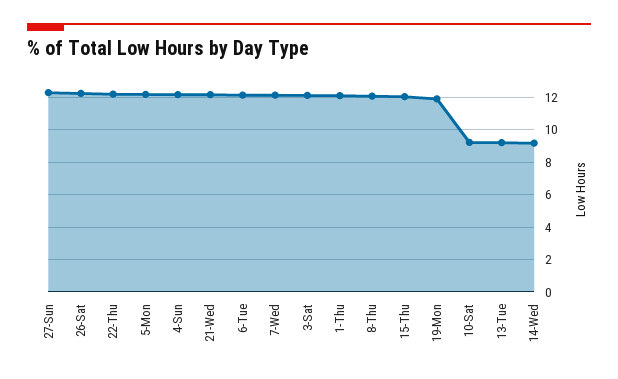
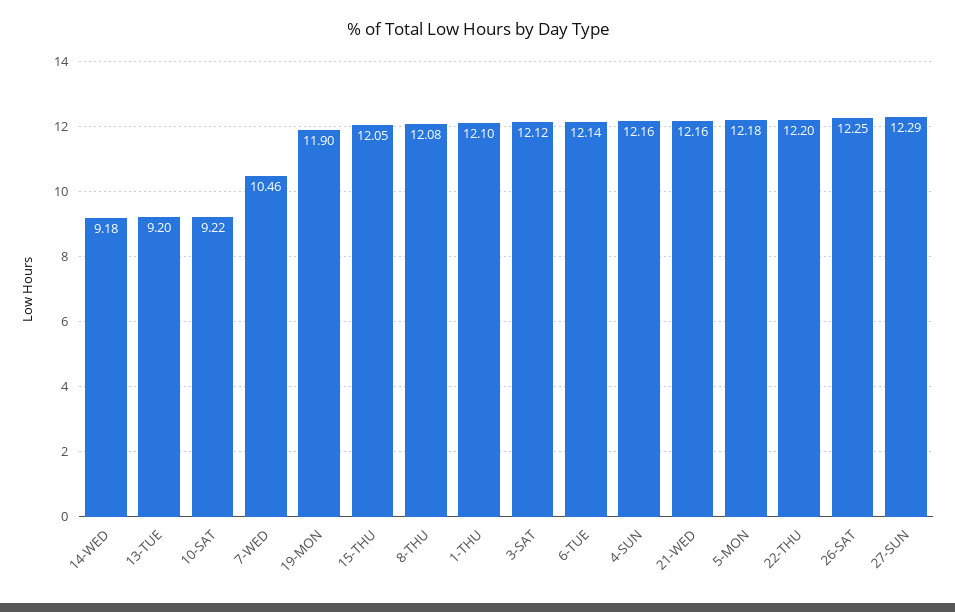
7-Wed: 12 -> 10.46

